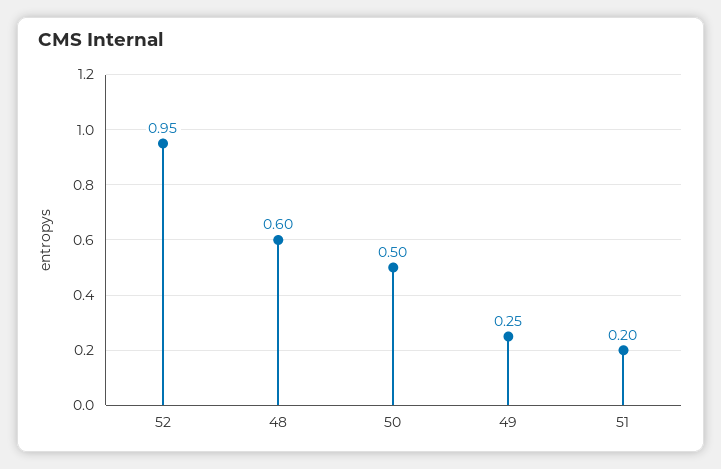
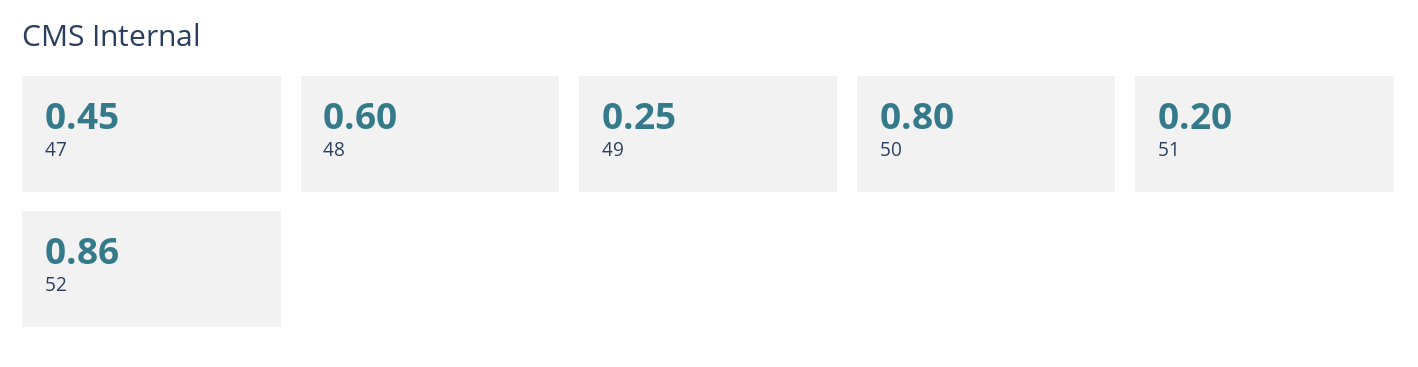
52: 0.95 -> 0.86
50: 0.5 -> 0.8
47: none -> 0.45

